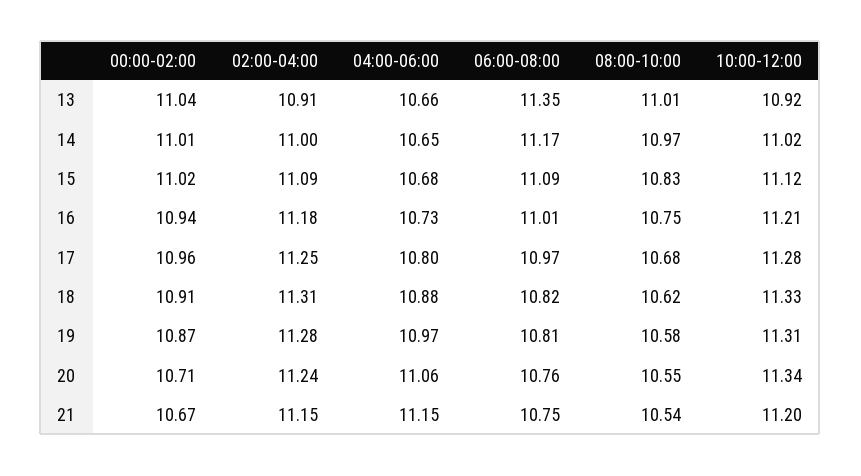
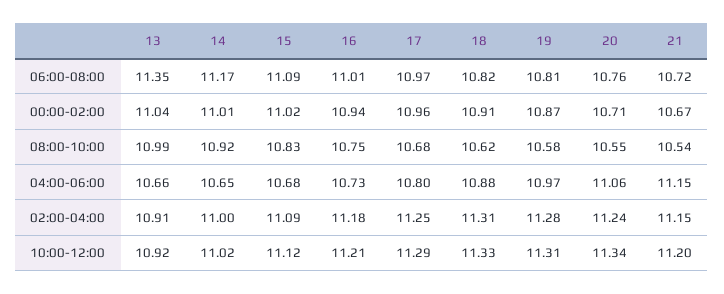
08:00-10:00, 13: 11.01 -> 10.99
08:00-10:00, 14: 10.97 -> 10.92
10:00-12:00, 17: 11.28 -> 11.29
06:00-08:00, 21: 10.75 -> 10.72

